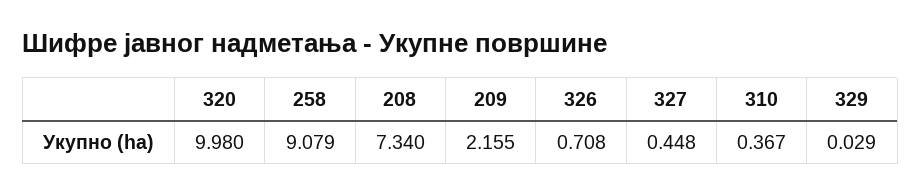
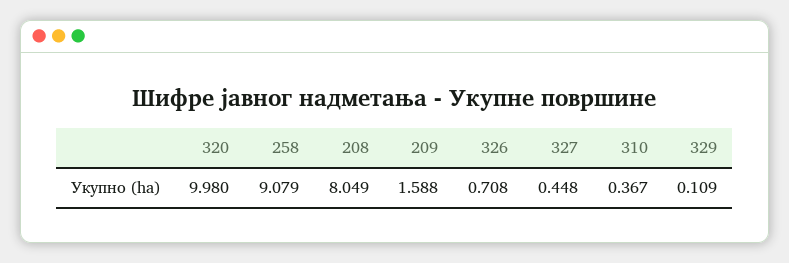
208: 7.34 -> 8.049
209: 2.155 -> 1.588
329: 0.029 -> 0.109

